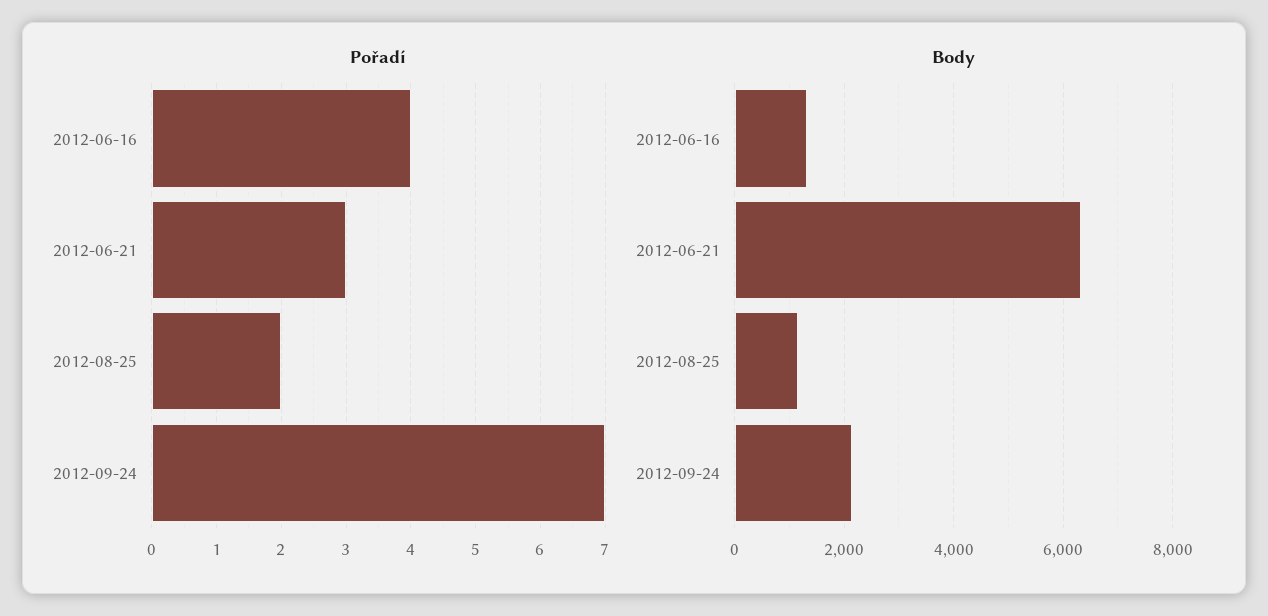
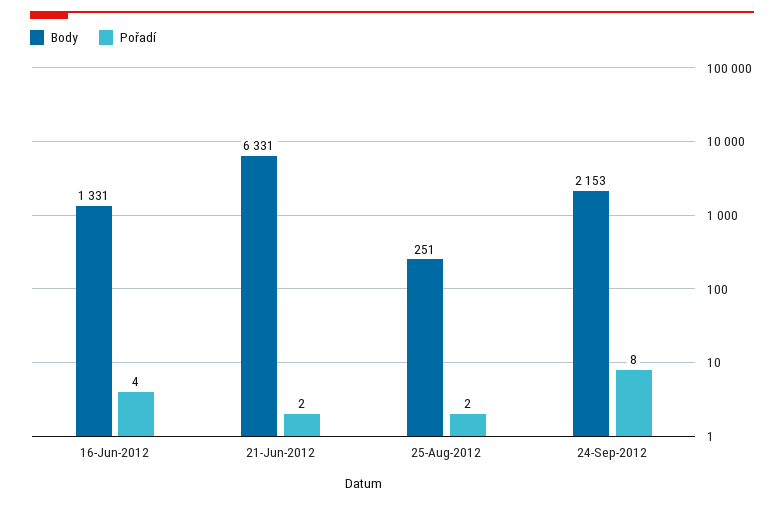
Pořadí, 2012-06-21: 3 -> 2
Pořadí, 2012-09-24: 7 -> 8
Body, 2012-08-25: 1200 -> 251

